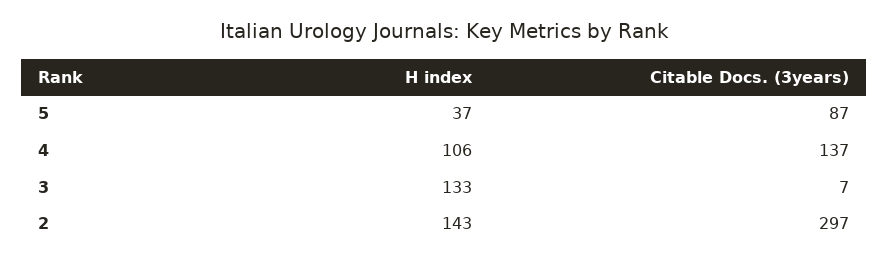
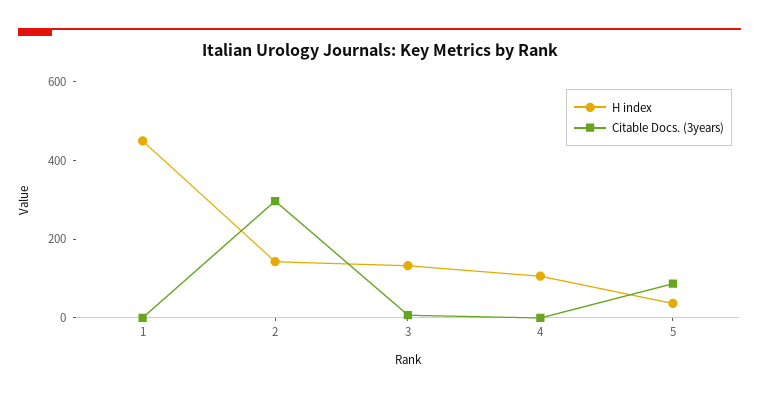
Citable Docs. (3years), 4: 137 -> 0
H index, 1: none -> 450
Citable Docs. (3years), 1: none -> 0

